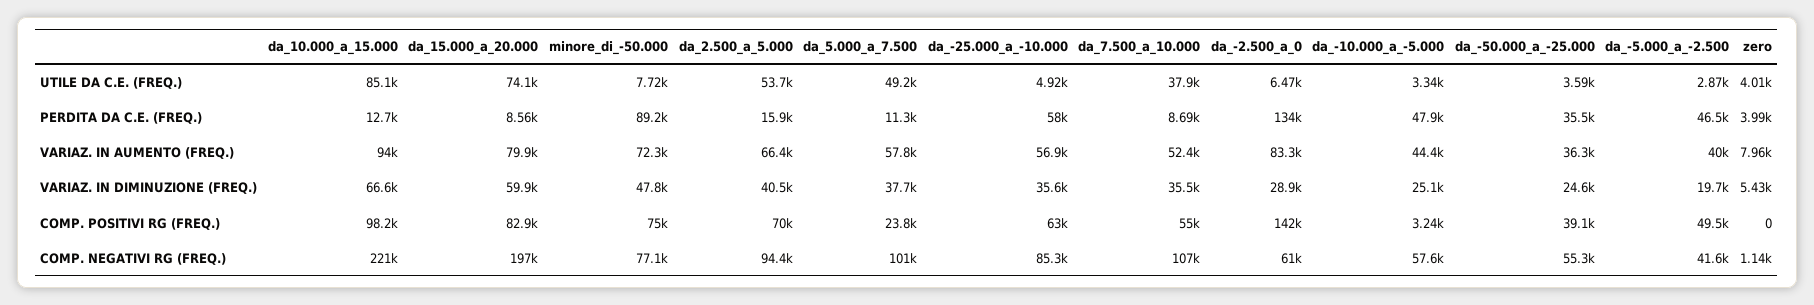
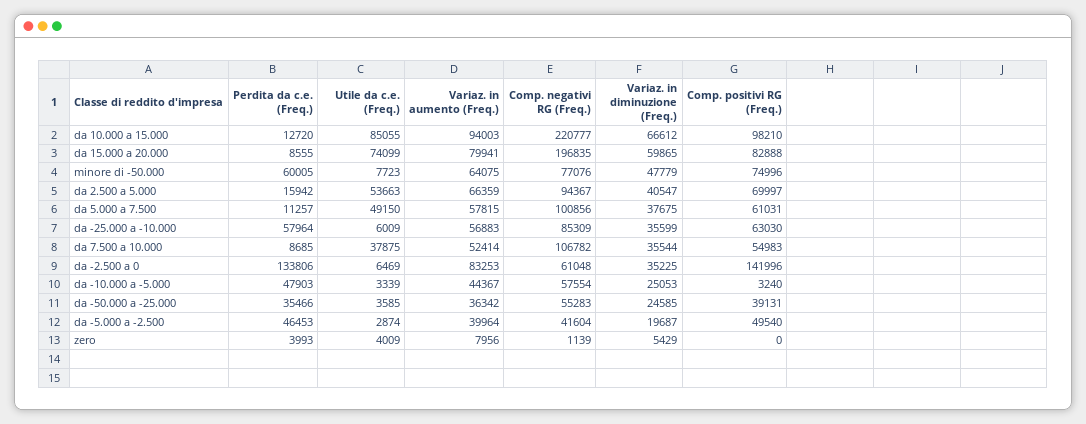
da_-25.000_a_-10.000, UTILE DA C.E. (FREQ.): 4920 -> 6009
minore_di_-50.000, PERDITA DA C.E. (FREQ.): 89200 -> 60005
minore_di_-50.000, VARIAZ. IN AUMENTO (FREQ.): 72300 -> 64075
da_-2.500_a_0, VARIAZ. IN DIMINUZIONE (FREQ.): 28900 -> 35225
da_5.000_a_7.500, COMP. POSITIVI RG (FREQ.): 23800 -> 61031

